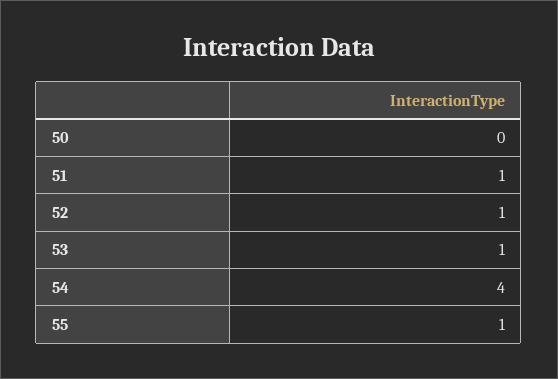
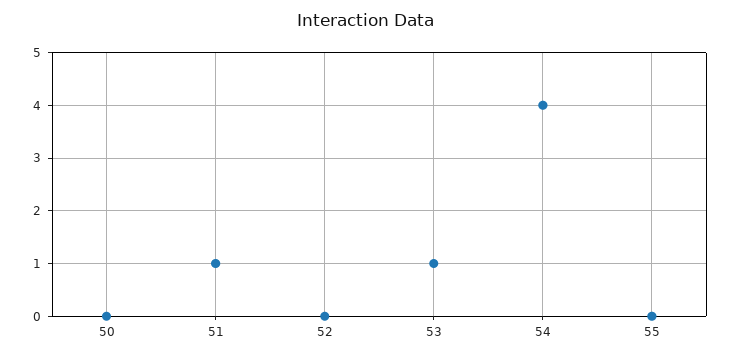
52: 1 -> 0
55: 1 -> 0

